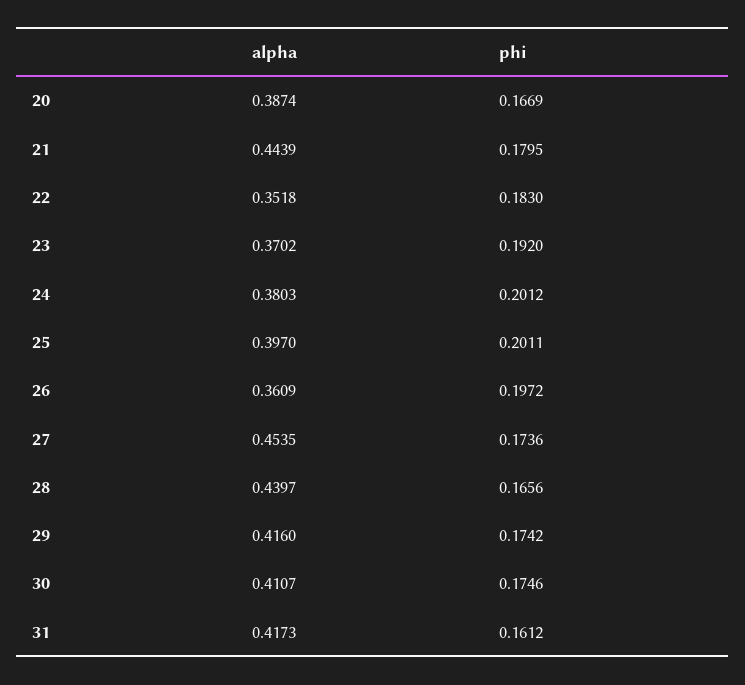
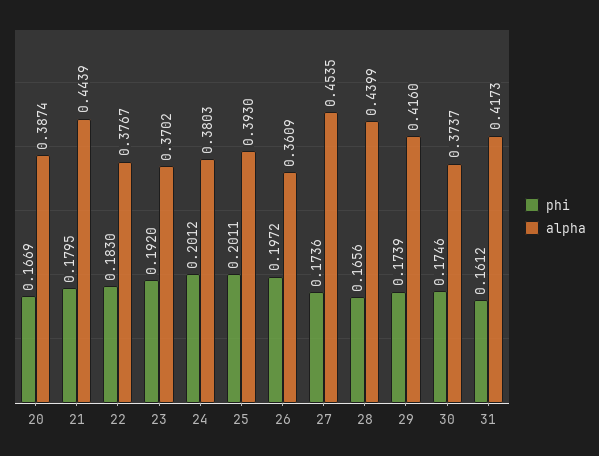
alpha, 22: 0.3518 -> 0.3767
alpha, 25: 0.397 -> 0.393
alpha, 28: 0.4397 -> 0.4399
phi, 29: 0.1742 -> 0.1739
alpha, 30: 0.4107 -> 0.3737

